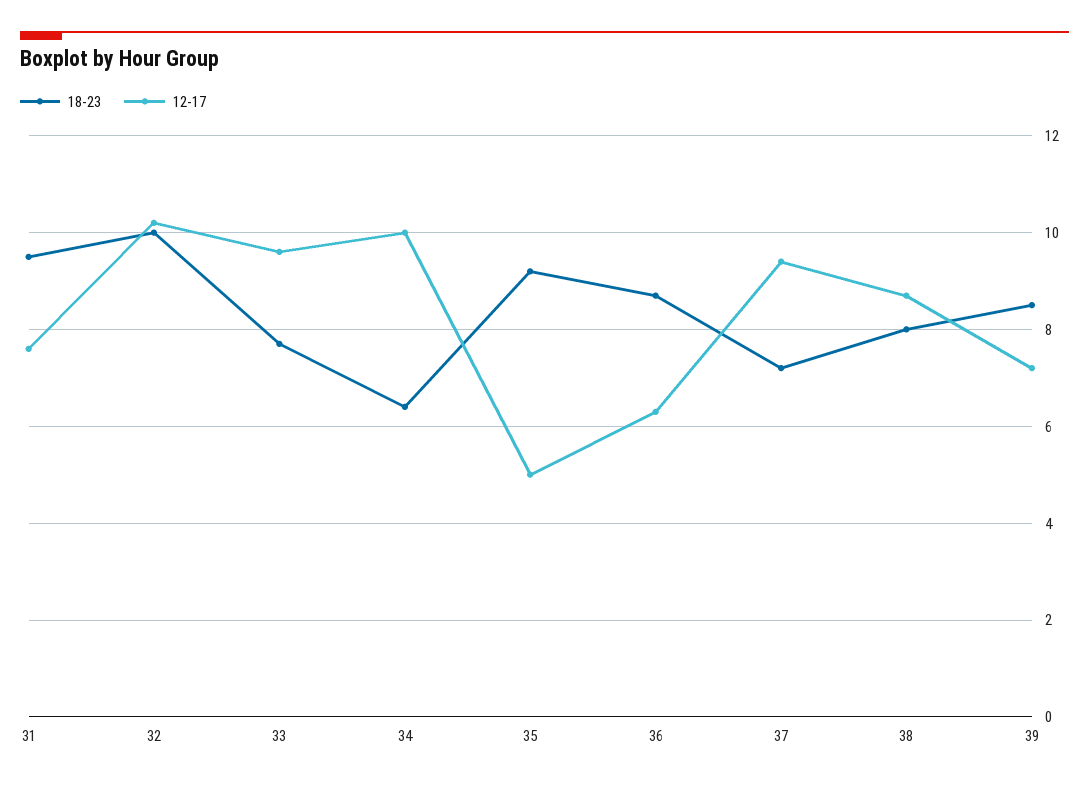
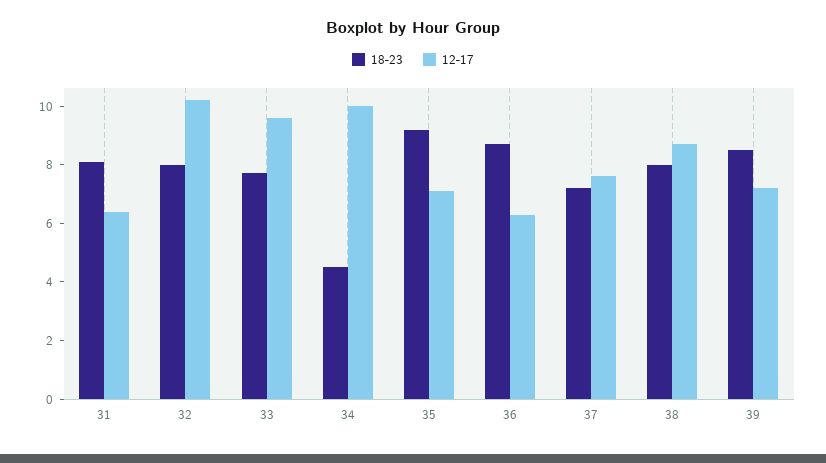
18-23, 31: 9.5 -> 8
12-17, 31: 7.5 -> 6.5
18-23, 32: 10 -> 8
18-23, 34: 6.5 -> 4.5
12-17, 35: 5 -> 7
12-17, 37: 9.5 -> 7.5

